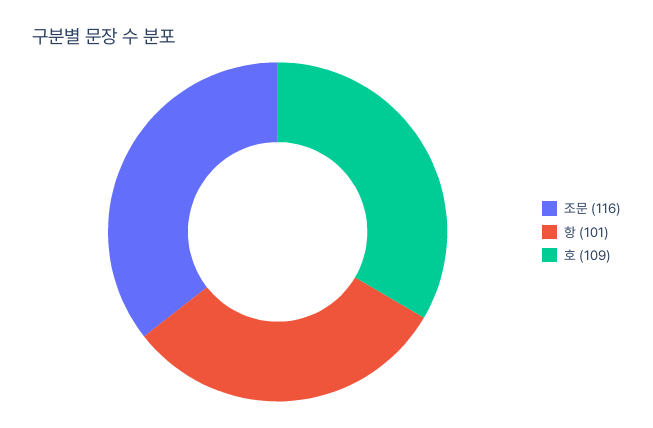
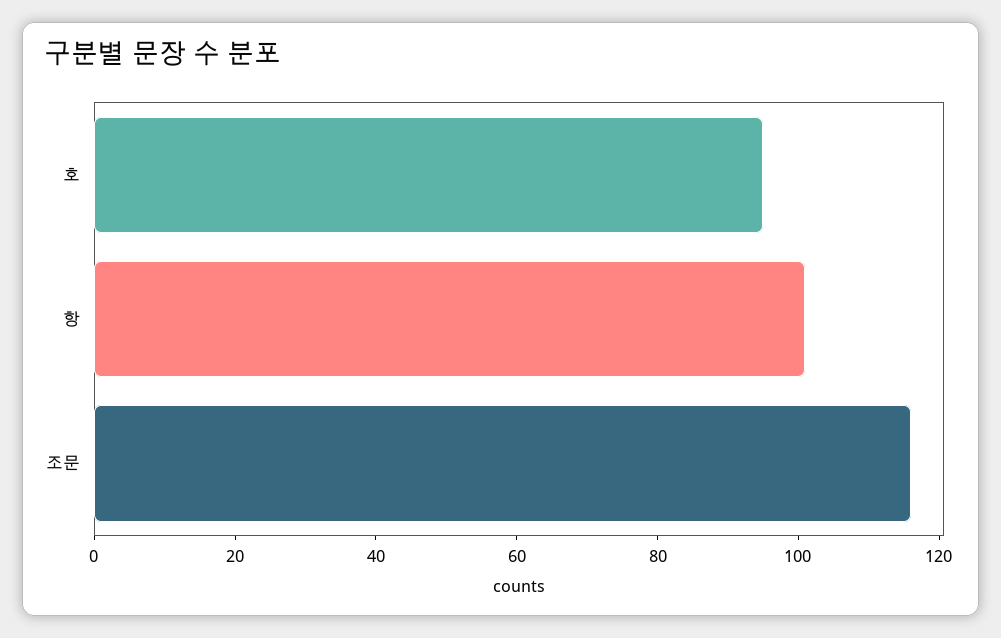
호: 109 -> 95

